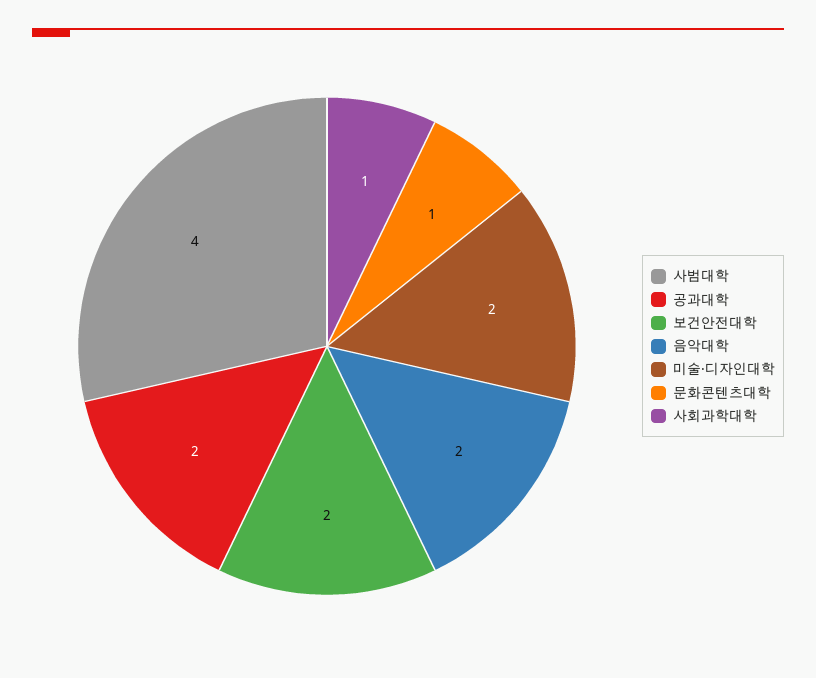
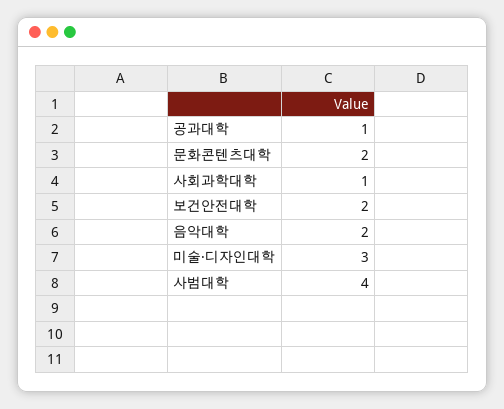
공과대학: 2 -> 1
미술·디자인대학: 2 -> 3
문화콘텐츠대학: 1 -> 2

